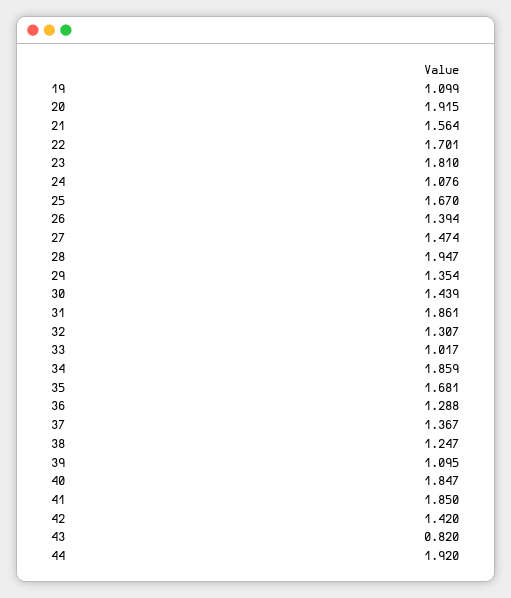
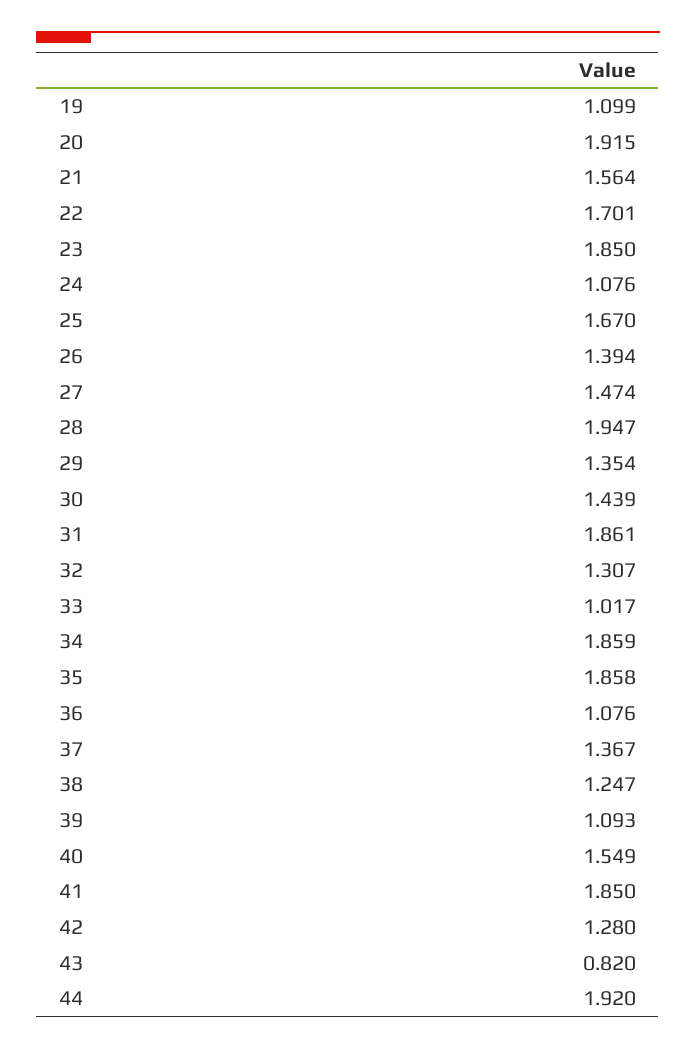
23: 1.81 -> 1.85
35: 1.681 -> 1.858
36: 1.288 -> 1.076
39: 1.095 -> 1.093
40: 1.847 -> 1.549
42: 1.42 -> 1.28

